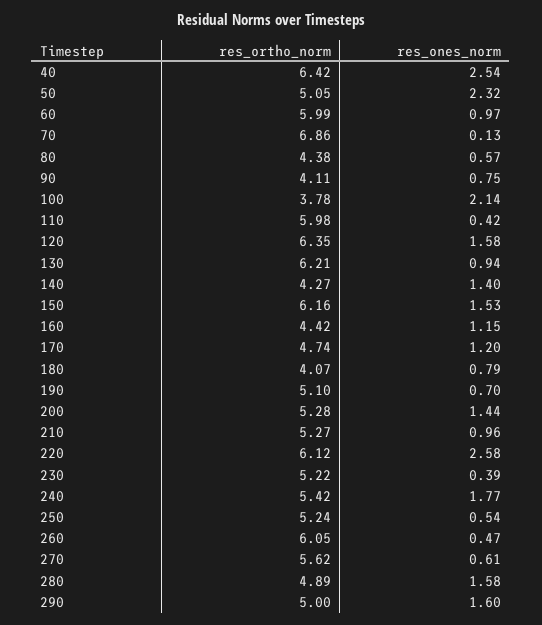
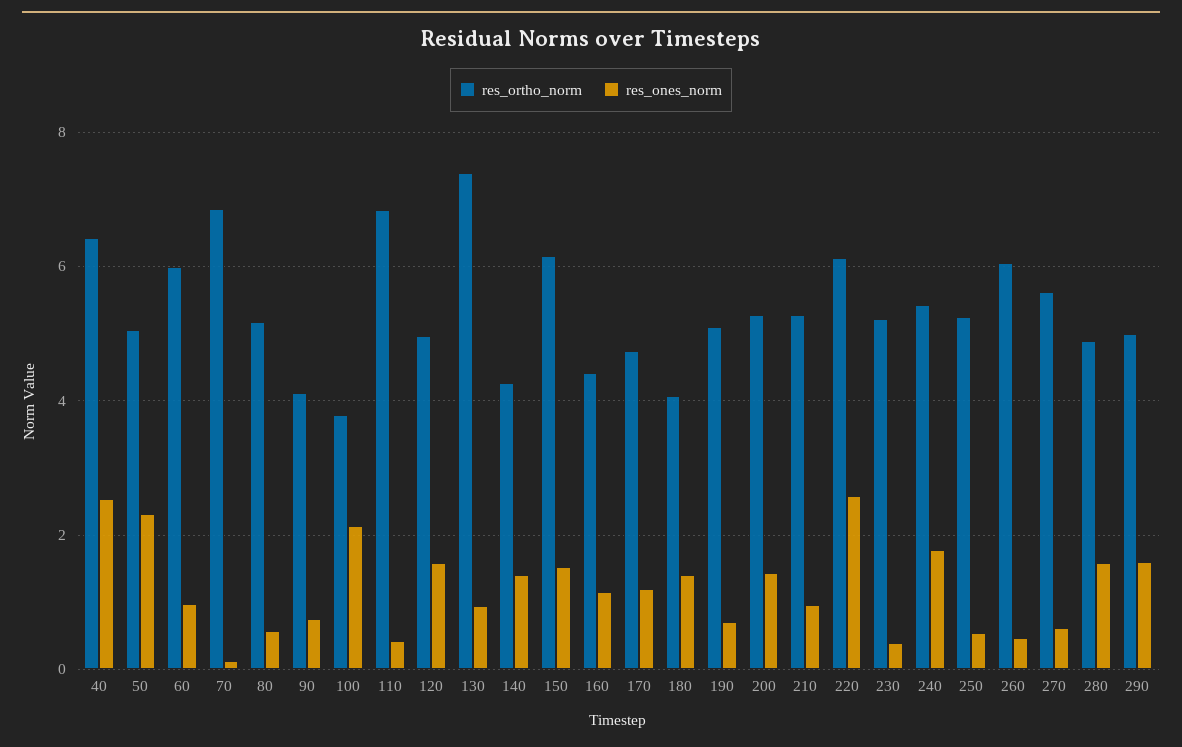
res_ortho_norm, 80: 4.38 -> 5.2
res_ortho_norm, 110: 5.98 -> 6.8
res_ortho_norm, 120: 6.35 -> 5
res_ortho_norm, 130: 6.21 -> 7.4
res_ones_norm, 180: 0.79 -> 1.4

